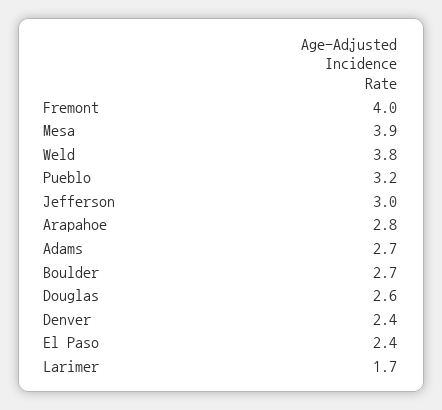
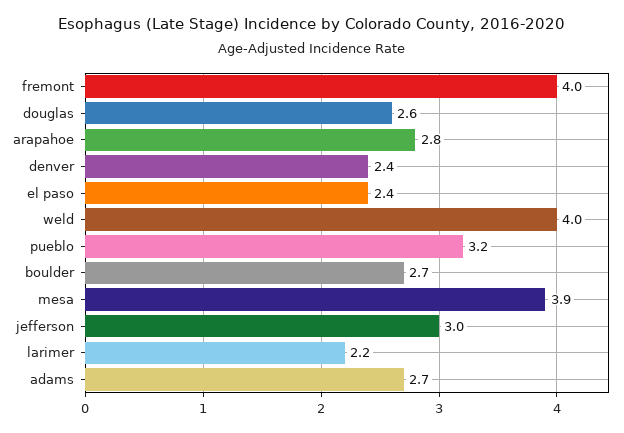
Weld: 3.8 -> 4
Larimer: 1.7 -> 2.2

